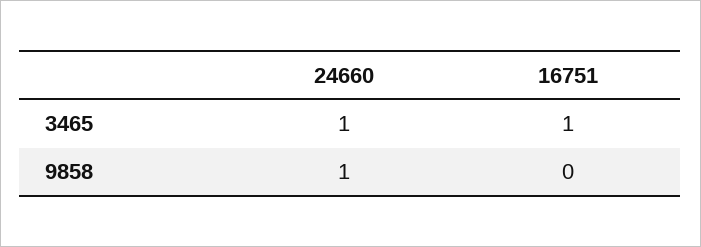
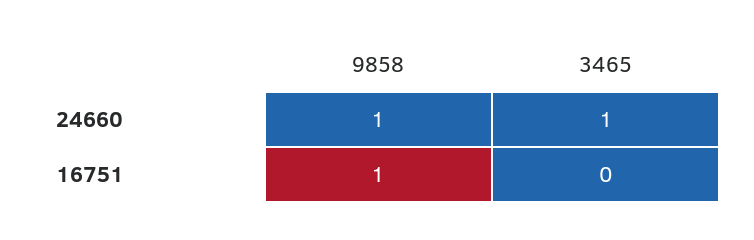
16751, 3465: 1 -> 0
16751, 9858: 0 -> 1

